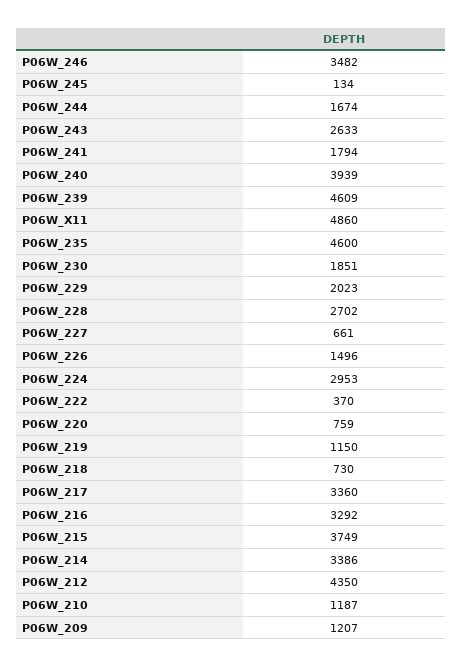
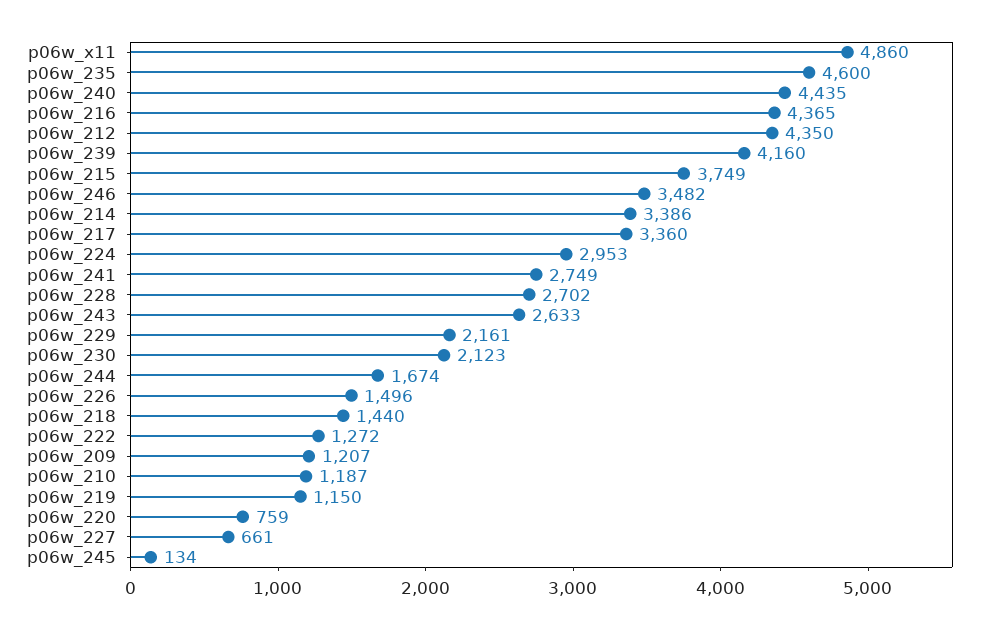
P06W_241: 1794 -> 2749
P06W_240: 3939 -> 4435
P06W_239: 4609 -> 4160
P06W_230: 1851 -> 2123
P06W_229: 2023 -> 2161
P06W_222: 370 -> 1272
P06W_218: 730 -> 1440
P06W_216: 3292 -> 4365

